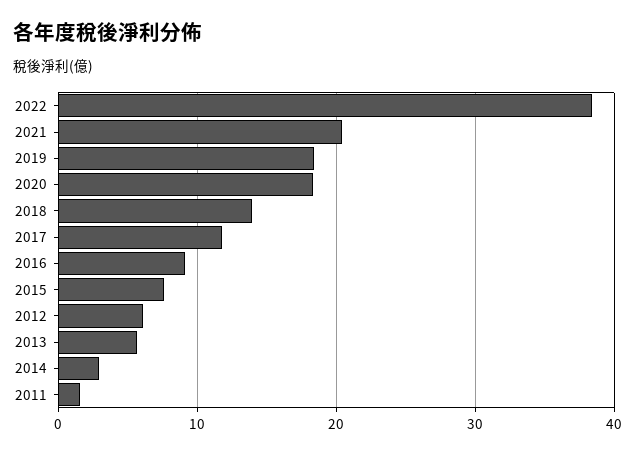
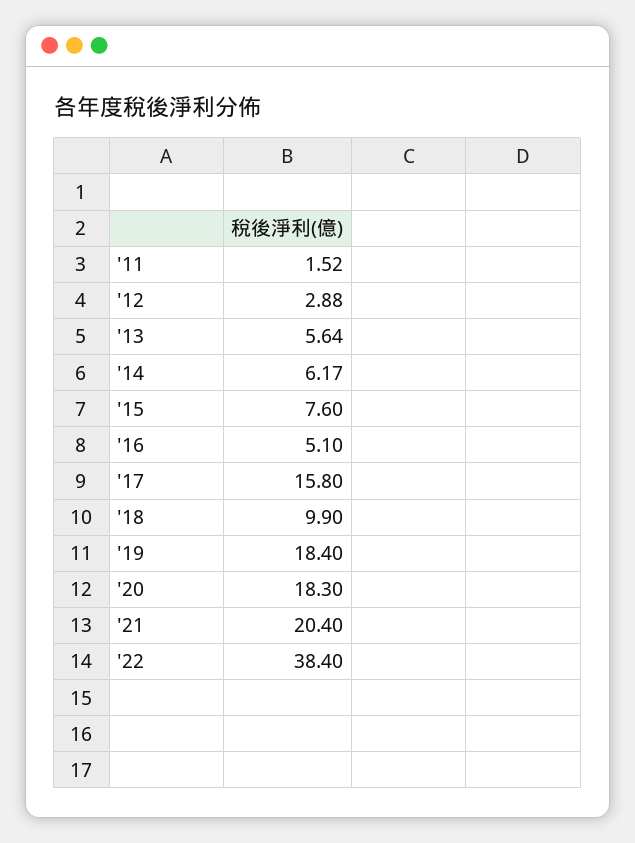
2018: 14 -> 9.9
2017: 12 -> 15.8
2016: 9 -> 5.1
2012: 6 -> 2.88
2014: 3 -> 6.17

